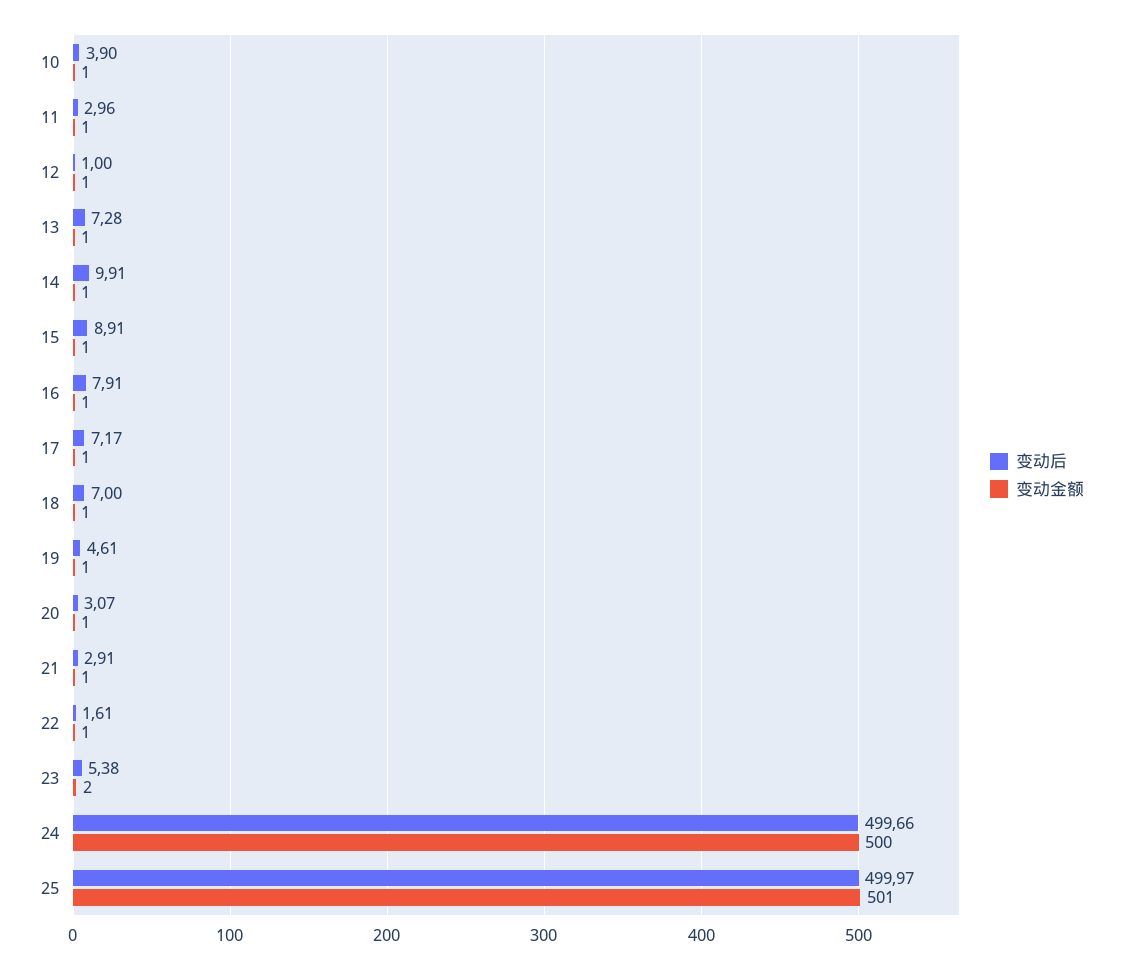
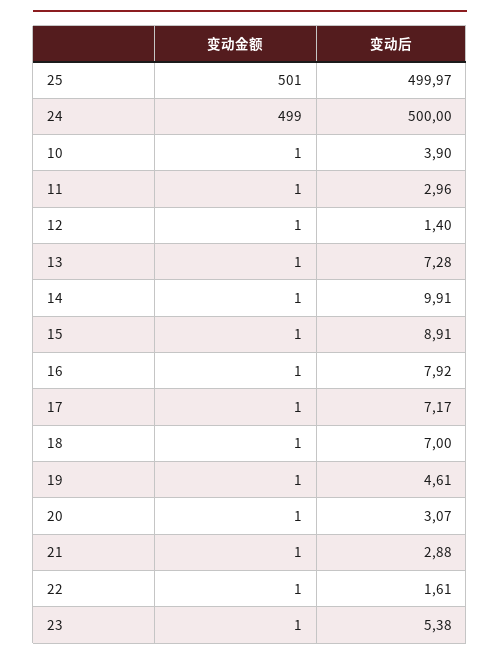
变动后, 12: 1 -> 1.4
变动后, 16: 7.91 -> 7.92
变动后, 21: 2.91 -> 2.88
变动金额, 23: 2 -> 1
变动后, 24: 499.66 -> 500
变动金额, 24: 500 -> 499

